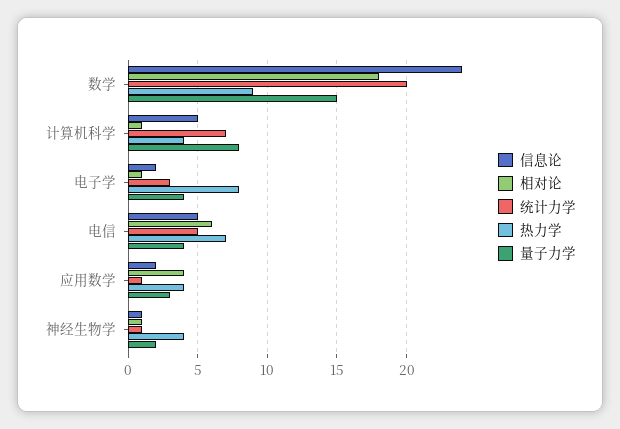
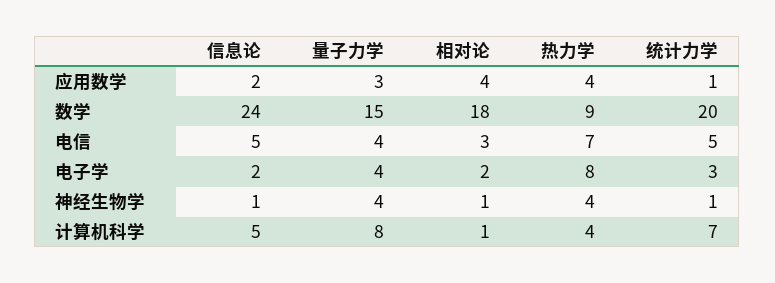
相对论, 电子学: 1 -> 2
相对论, 电信: 6 -> 3
量子力学, 神经生物学: 2 -> 4

